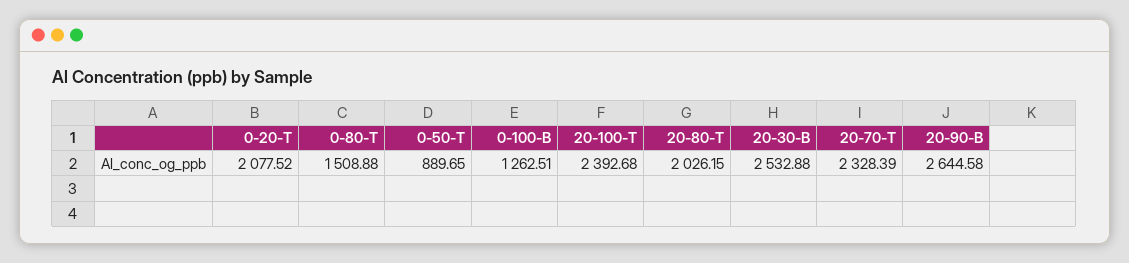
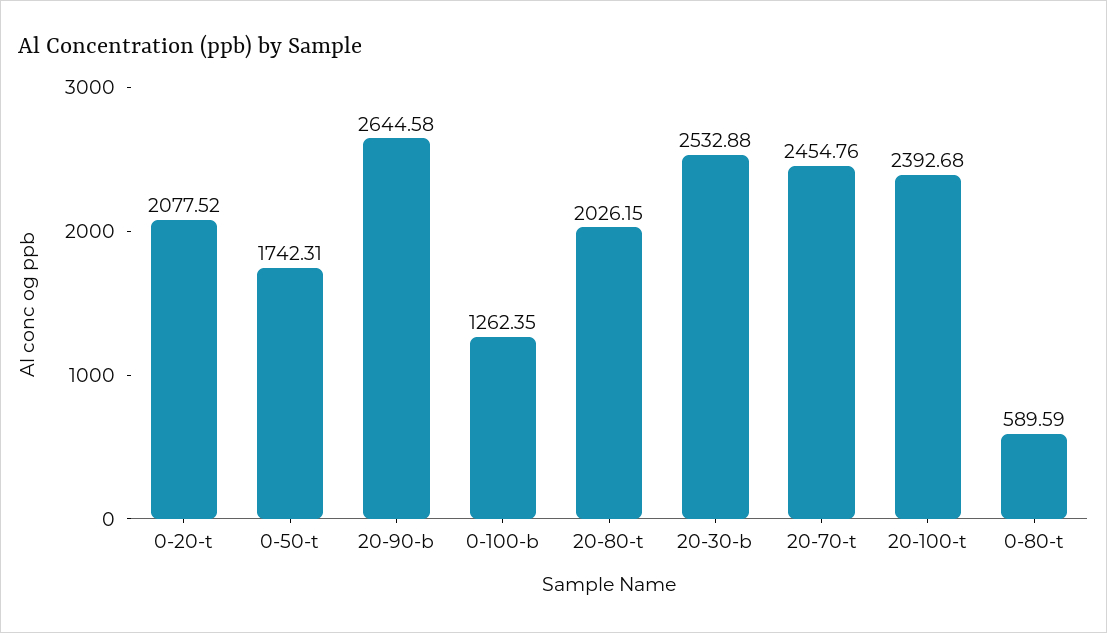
0-80-T: 1508.88 -> 589.59
0-50-T: 889.65 -> 1742.31
0-100-B: 1262.51 -> 1262.35
20-70-T: 2328.39 -> 2454.76

